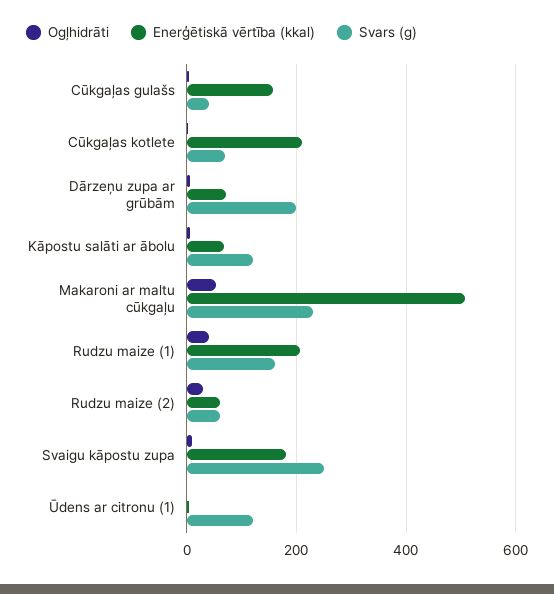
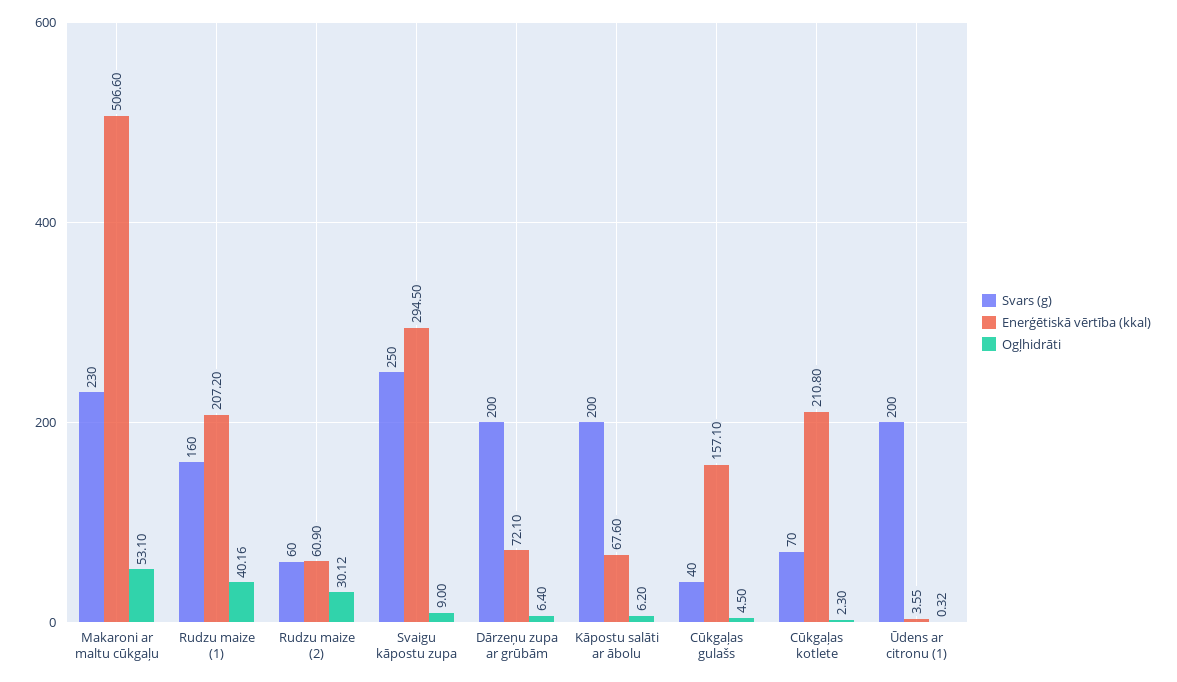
Svars (g), Kāpostu salāti ar ābolu: 120 -> 200
Enerģētiskā vērtība (kkal), Svaigu kāpostu zupa: 180 -> 294.5
Svars (g), Ūdens ar citronu (1): 120 -> 200

